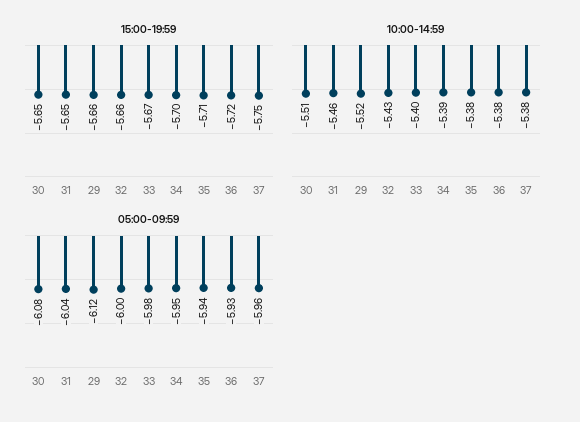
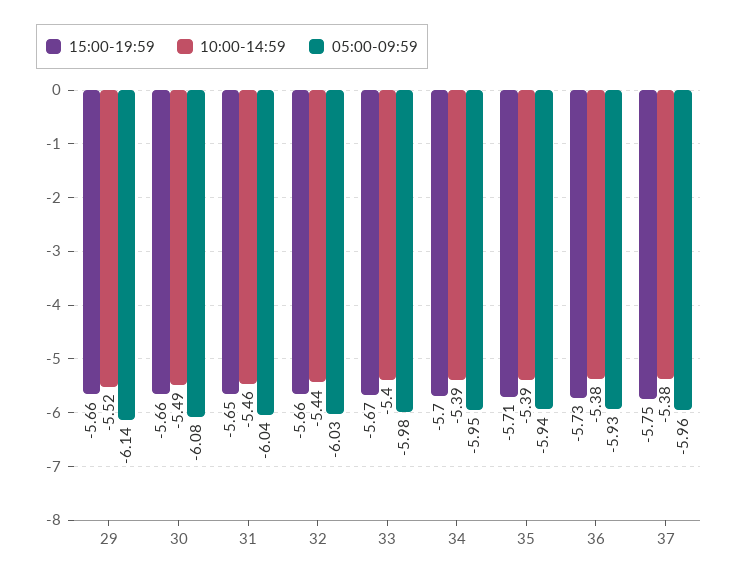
15:00-19:59, 30: -5.65 -> -5.66
15:00-19:59, 36: -5.72 -> -5.73
10:00-14:59, 30: -5.51 -> -5.49
10:00-14:59, 32: -5.43 -> -5.44
10:00-14:59, 35: -5.38 -> -5.39
05:00-09:59, 29: -6.12 -> -6.14
05:00-09:59, 32: -6 -> -6.03

